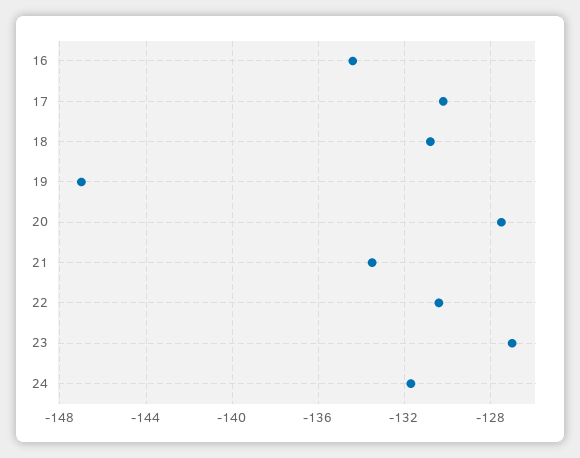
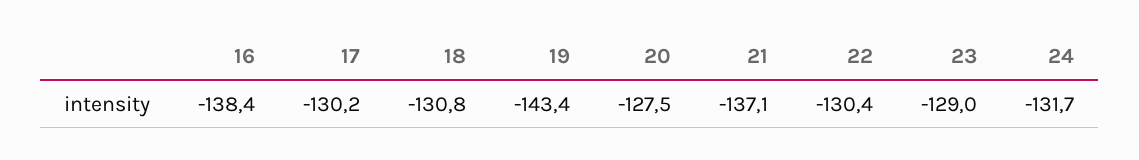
16: -134.5 -> -138.4
19: -147 -> -143.4
21: -133.5 -> -137.1
23: -127 -> -129

